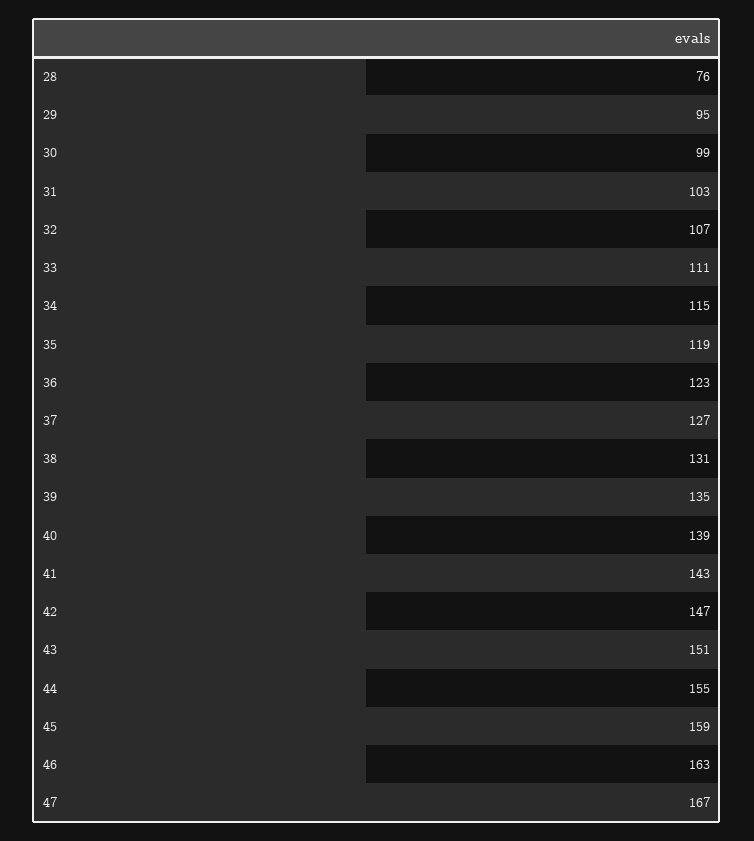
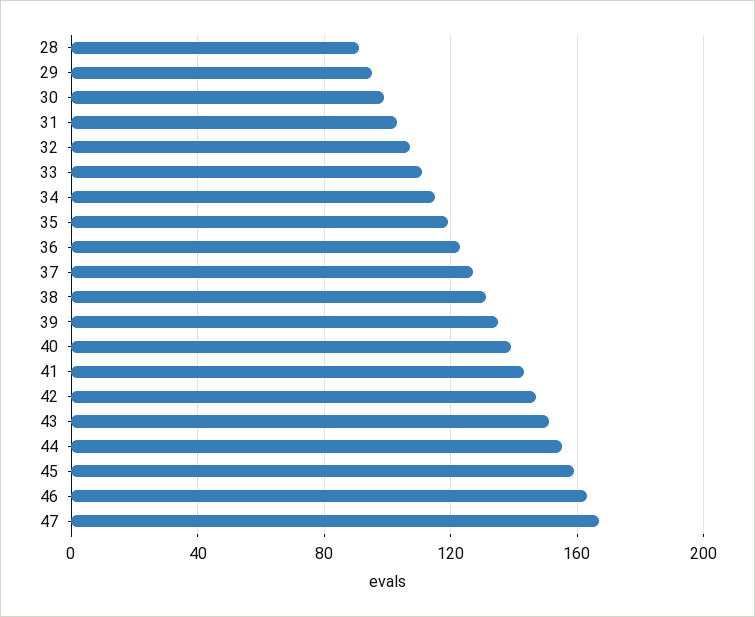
28: 76 -> 90

